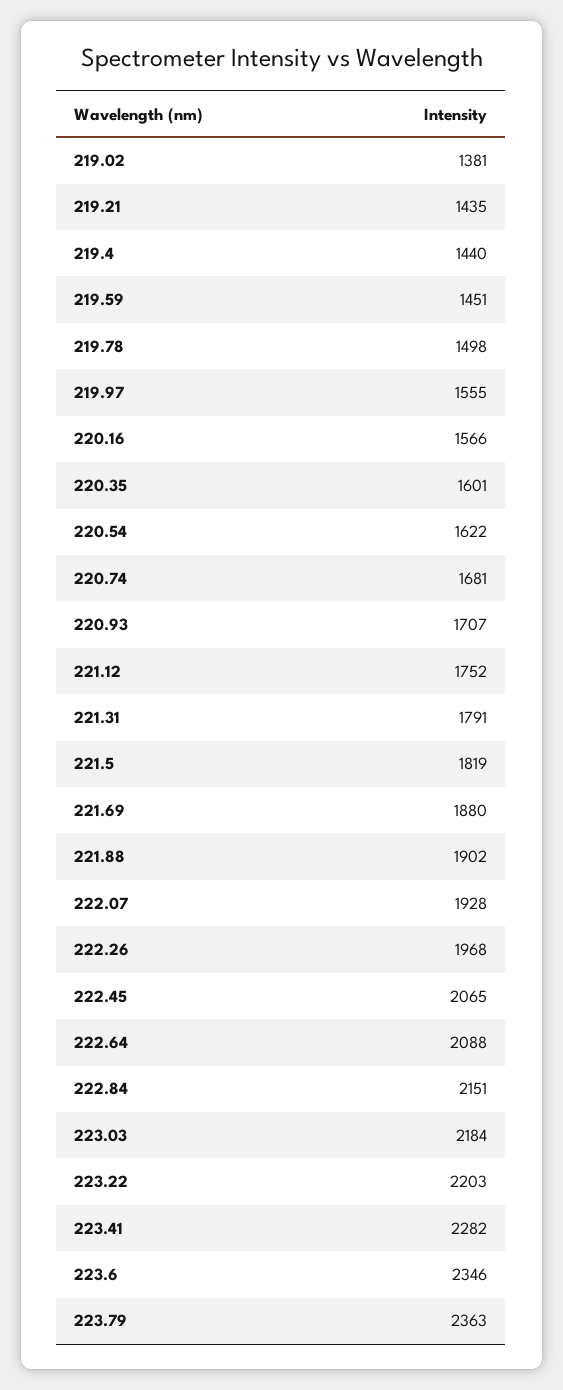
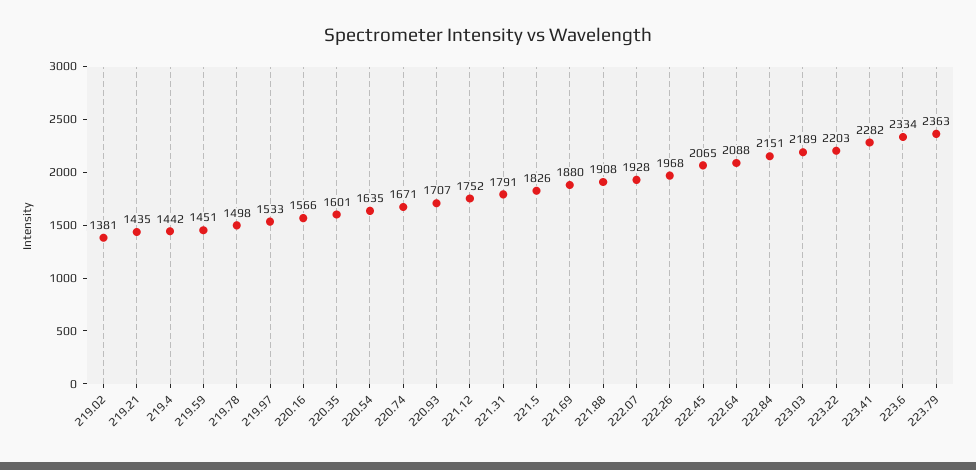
219.4: 1440 -> 1442
219.97: 1555 -> 1533
220.54: 1622 -> 1635
220.74: 1681 -> 1671
221.5: 1819 -> 1826
221.88: 1902 -> 1908
223.03: 2184 -> 2189
223.6: 2346 -> 2334

